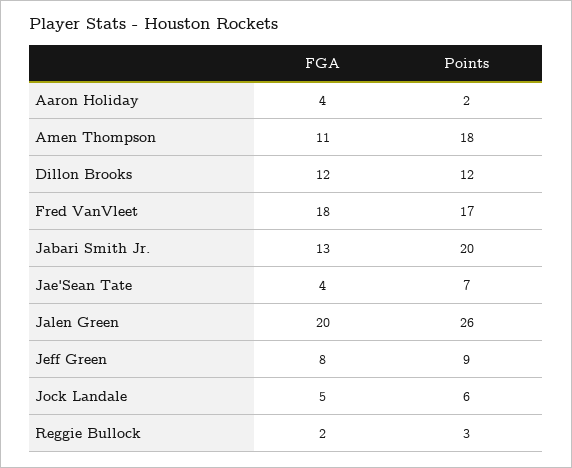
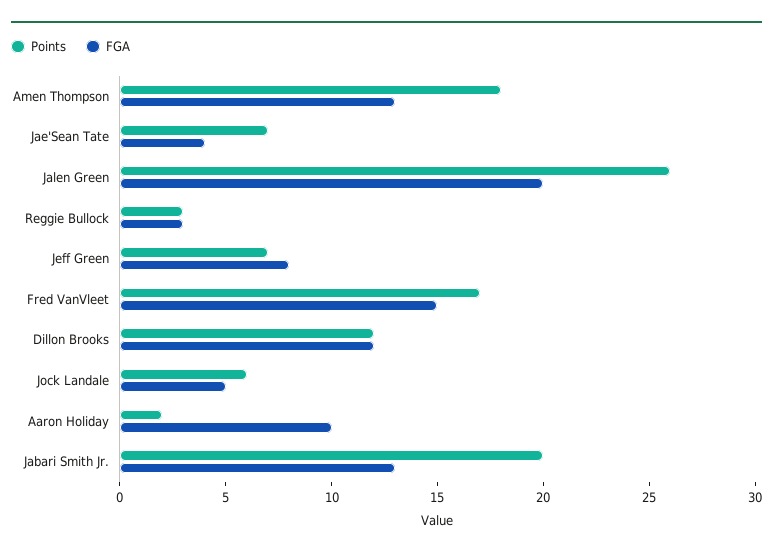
FGA, Aaron Holiday: 4 -> 10
FGA, Amen Thompson: 11 -> 13
FGA, Fred VanVleet: 18 -> 15
Points, Jeff Green: 9 -> 7
FGA, Reggie Bullock: 2 -> 3

